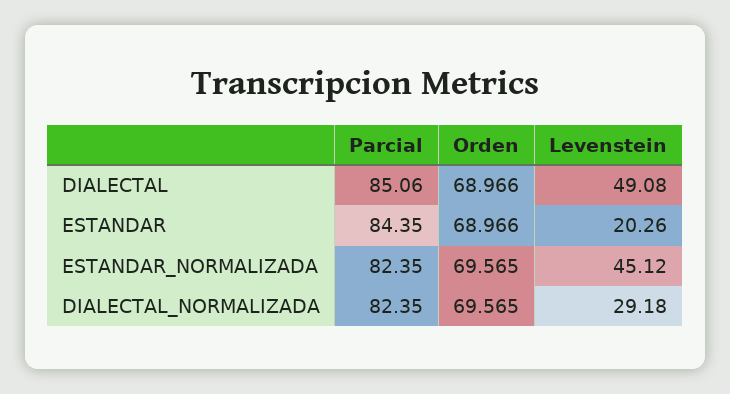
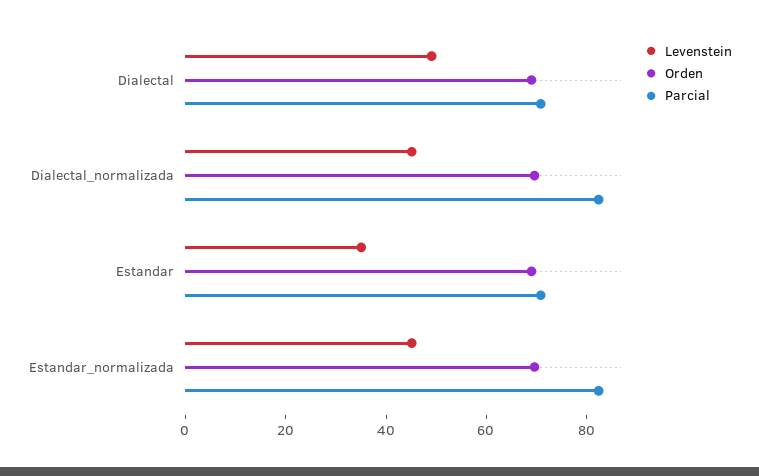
Parcial, DIALECTAL: 85.06 -> 70
Parcial, ESTANDAR: 84.35 -> 70
Levenstein, ESTANDAR: 20.26 -> 35
Levenstein, DIALECTAL_NORMALIZADA: 29.18 -> 45

